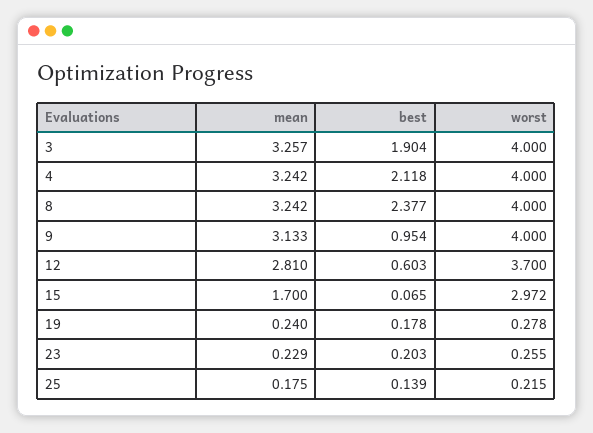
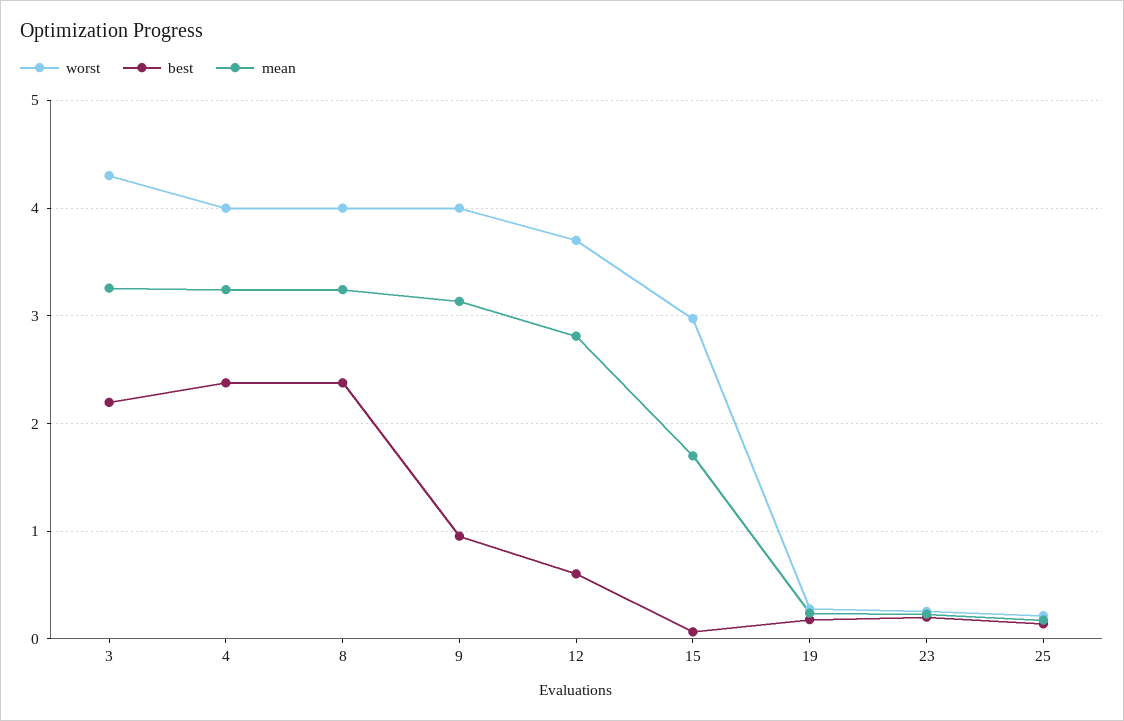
best, 3: 1.904 -> 2.2
worst, 3: 4 -> 4.3
best, 4: 2.118 -> 2.4

